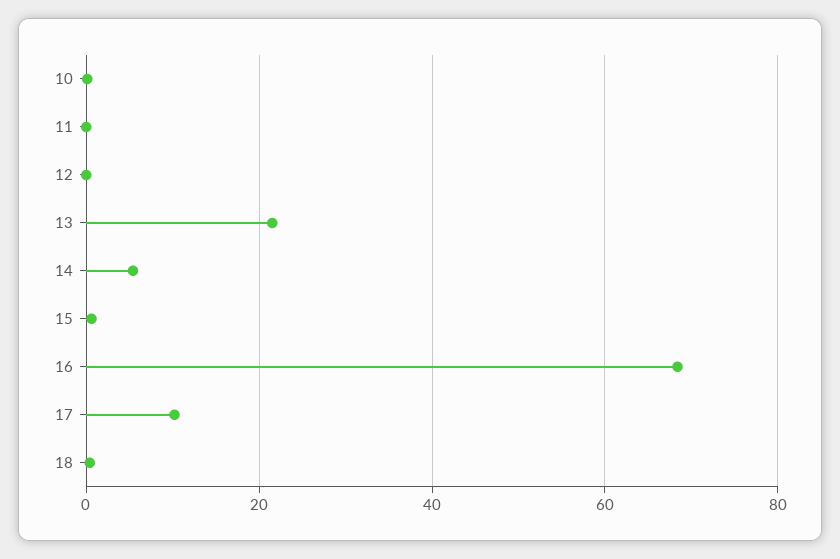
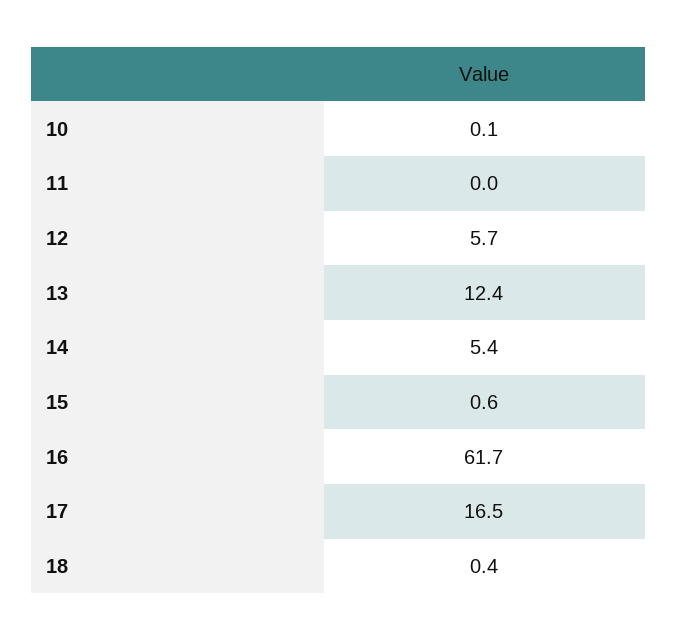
12: 0 -> 5.7
13: 22 -> 12.4
16: 68 -> 61.7
17: 10 -> 16.5

